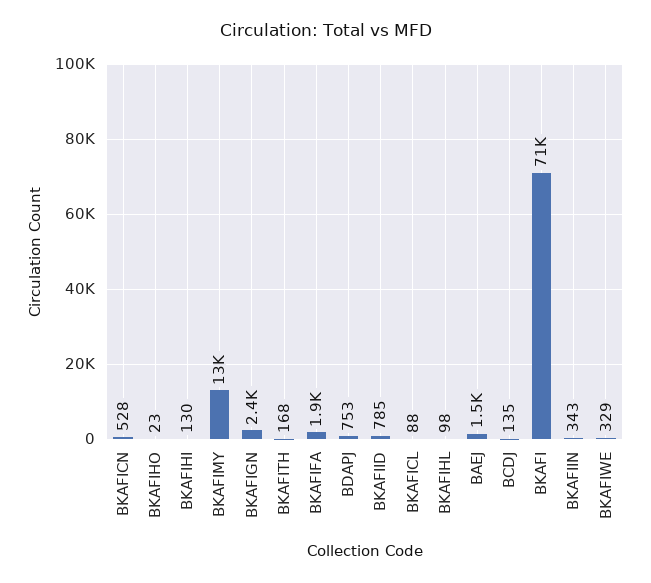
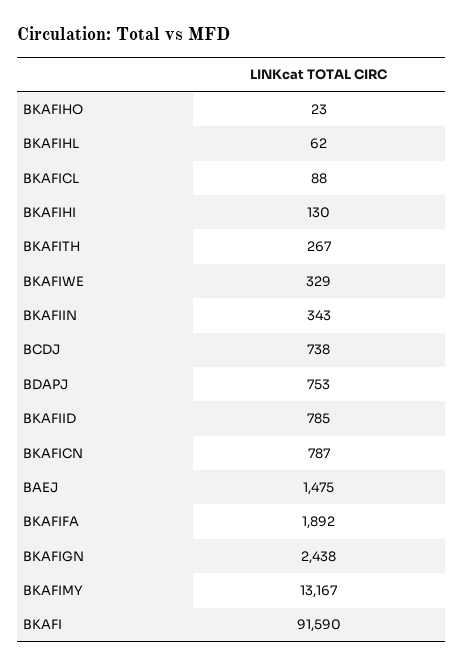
BKAFICN: 528 -> 787
BKAFITH: 168 -> 267
BKAFIHL: 98 -> 62
BCDJ: 135 -> 738
BKAFI: 71000 -> 91590

